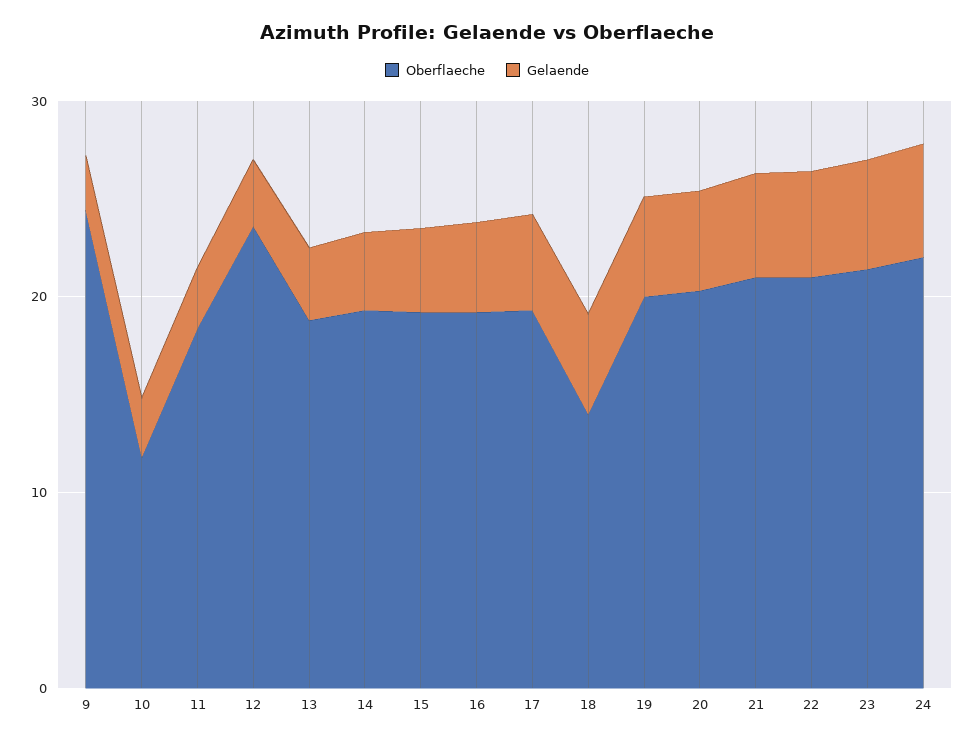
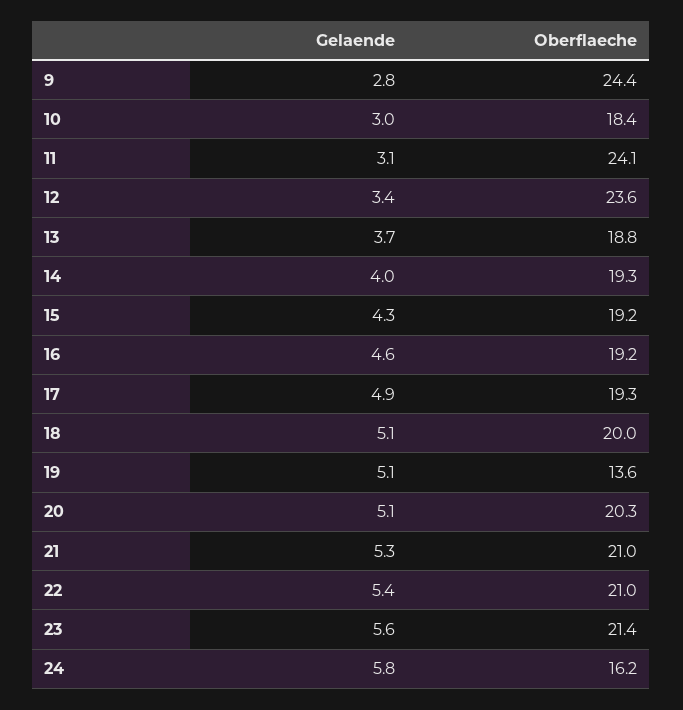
Oberflaeche, 10: 12 -> 18.4
Oberflaeche, 11: 18 -> 24.1
Oberflaeche, 18: 14 -> 20
Oberflaeche, 19: 20 -> 13.6
Oberflaeche, 24: 22 -> 16.2

